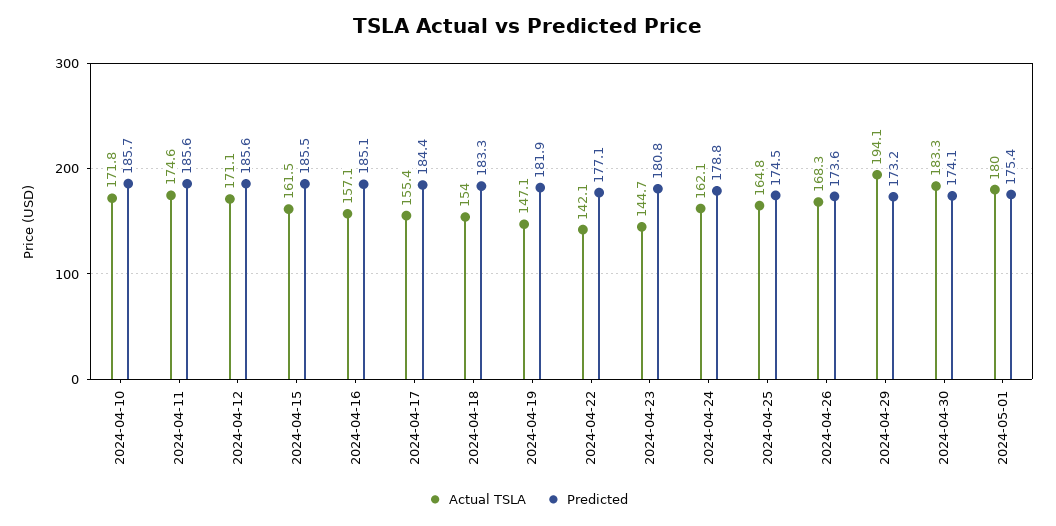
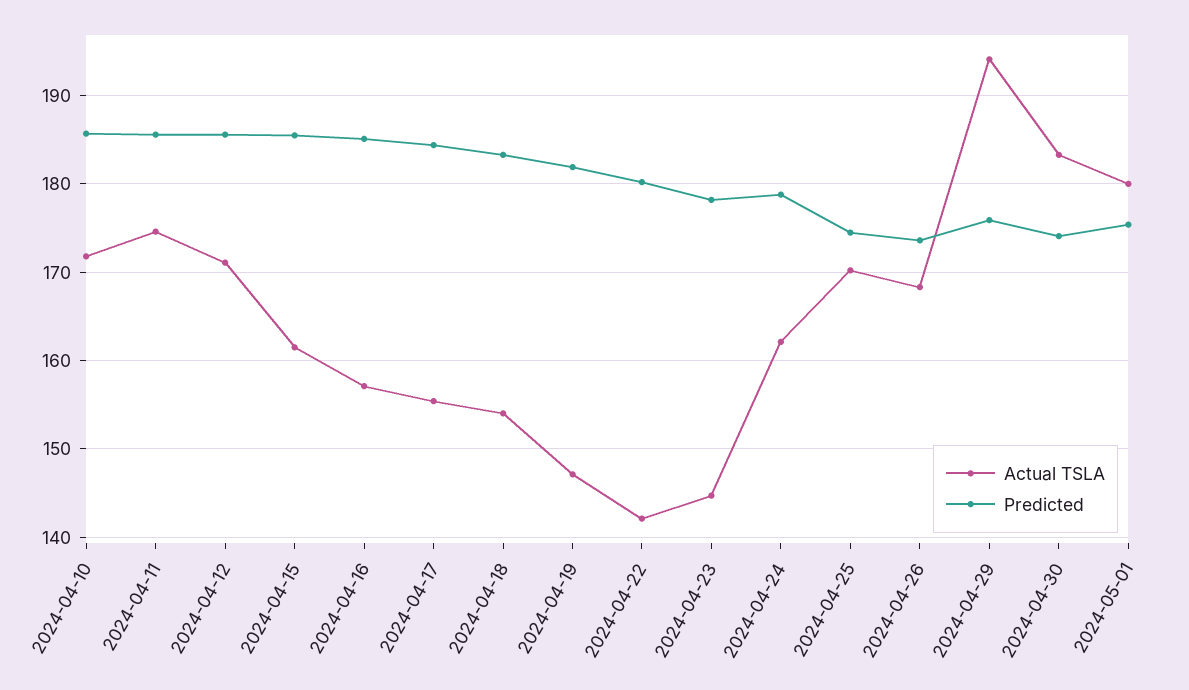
Predicted, 2024-04-22: 177.1 -> 180
Predicted, 2024-04-23: 180.8 -> 178
Actual TSLA, 2024-04-25: 164.8 -> 170
Predicted, 2024-04-29: 173.2 -> 176

